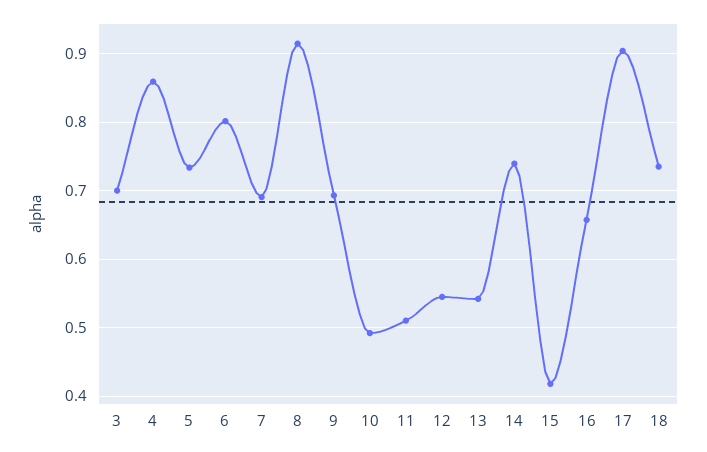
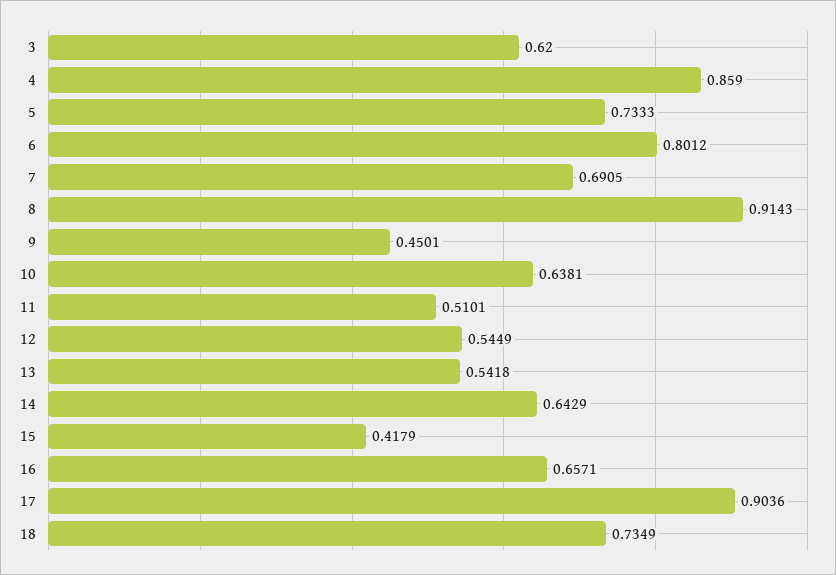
3: 0.7 -> 0.62
9: 0.69 -> 0.4501
10: 0.49 -> 0.6381
14: 0.74 -> 0.6429

